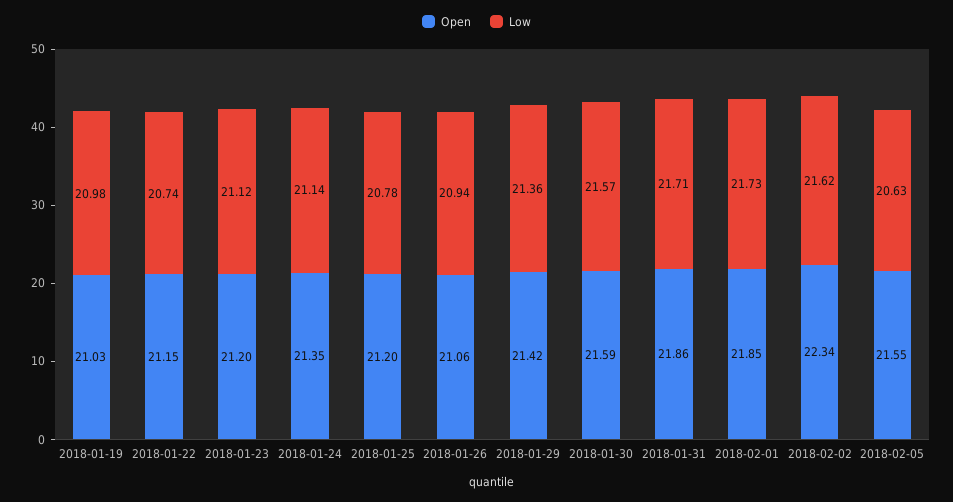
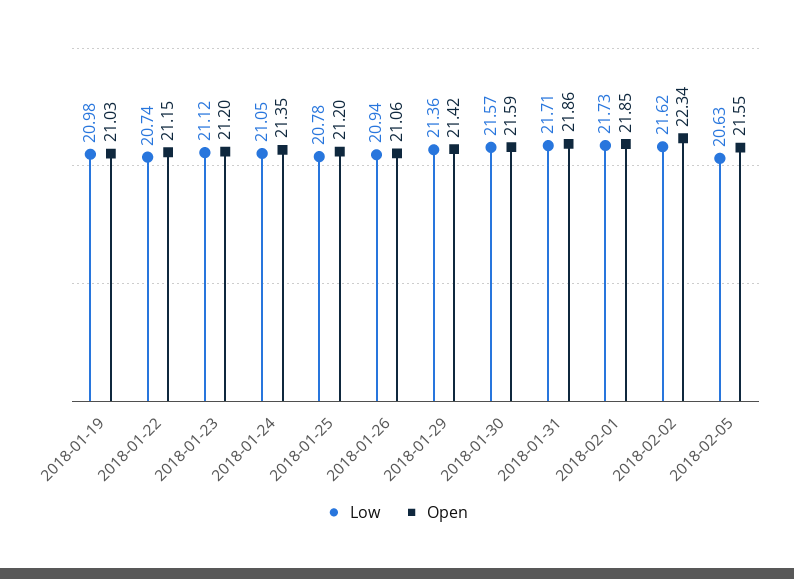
Low, 2018-01-24: 21.14 -> 21.05

